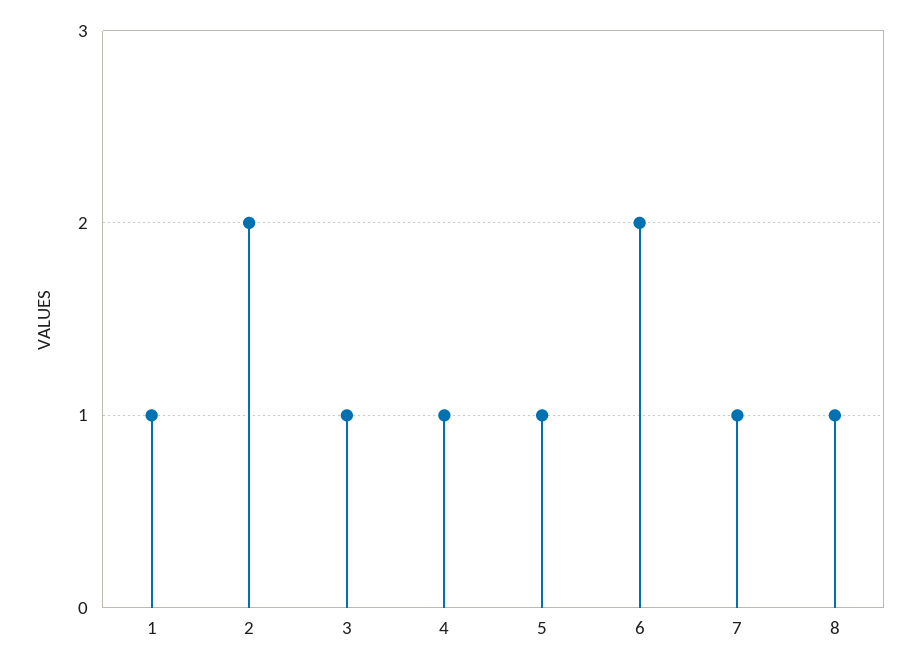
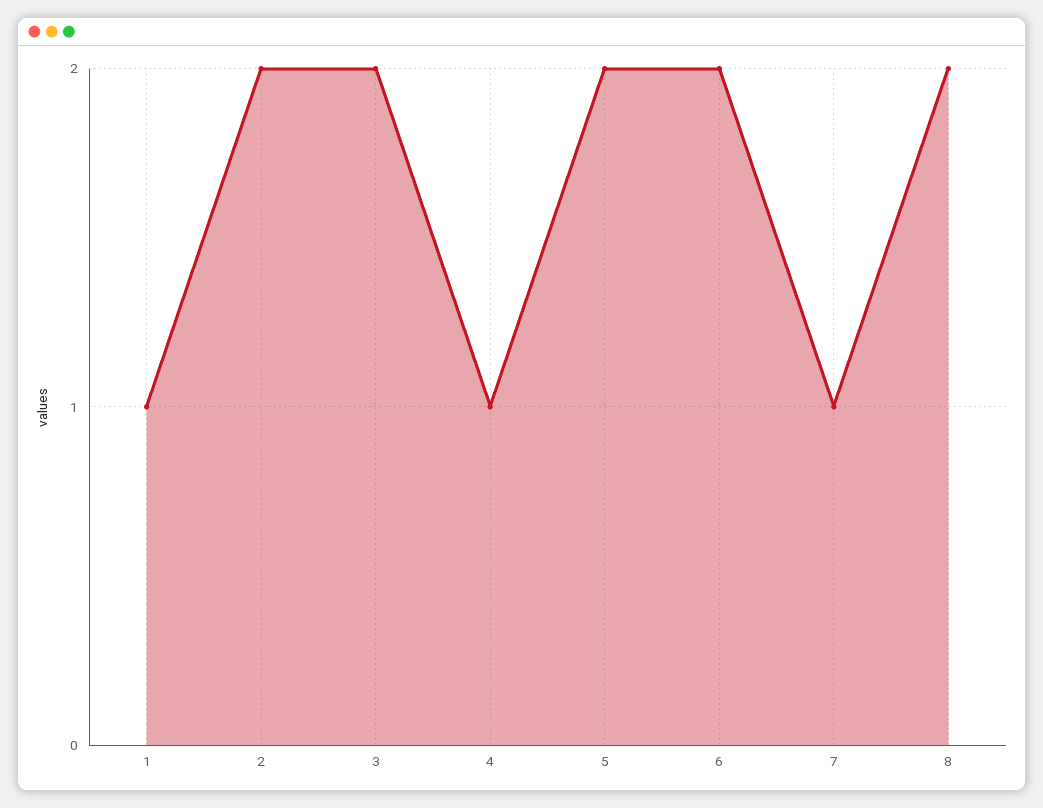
3: 1 -> 2
5: 1 -> 2
8: 1 -> 2

